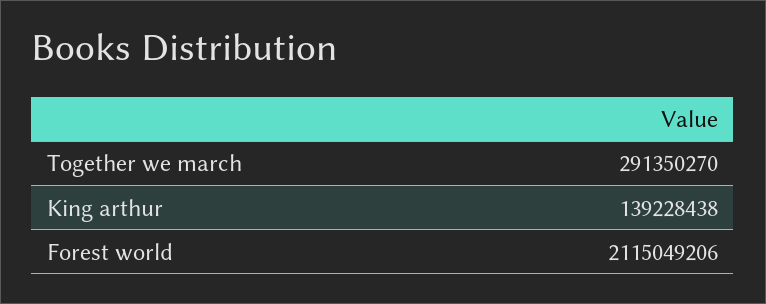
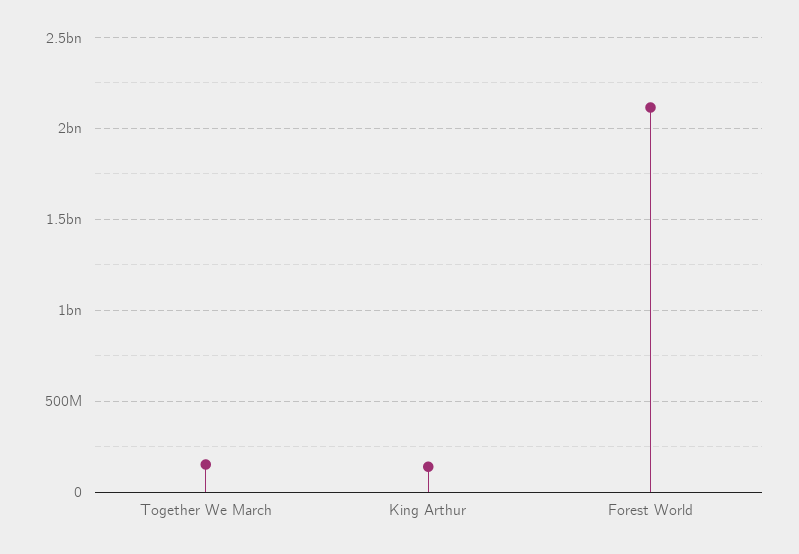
Together we march: 291350270 -> 150000000

